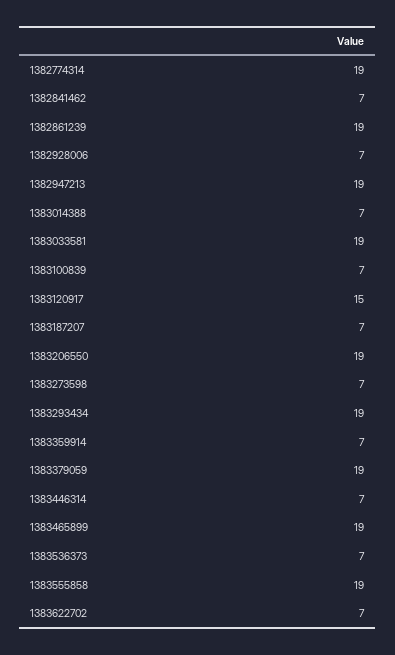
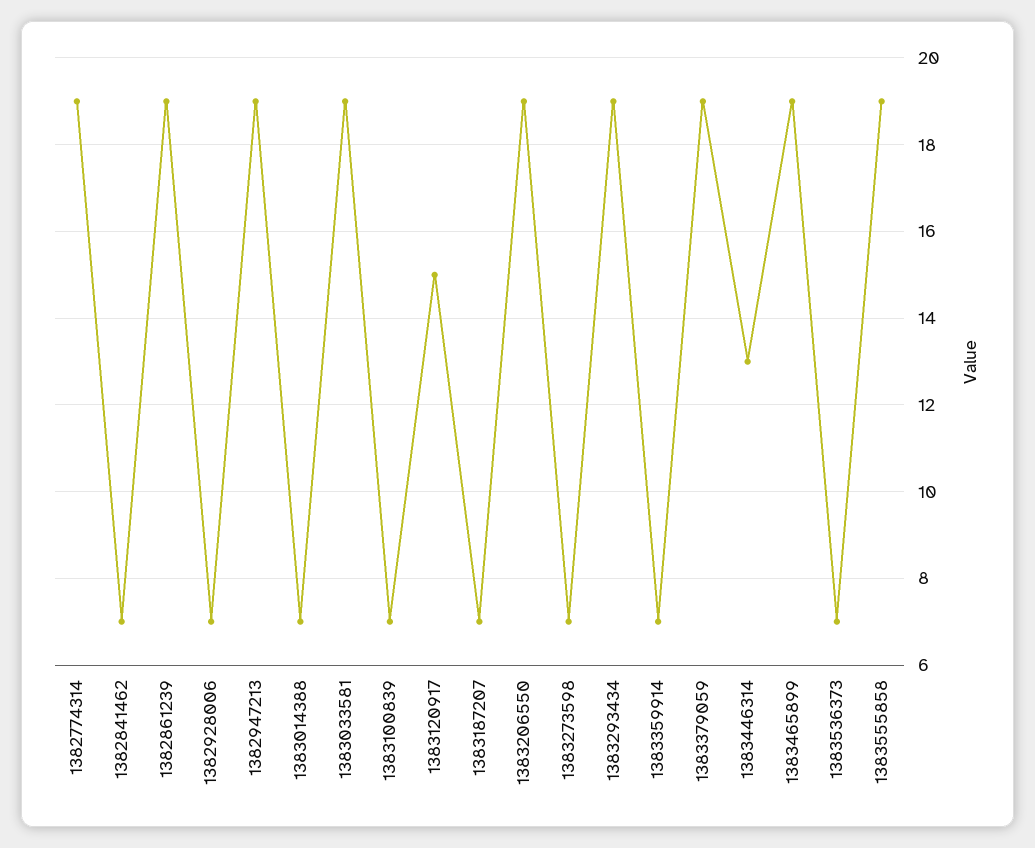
1383446314: 7 -> 13
1383622702: 7 -> none

